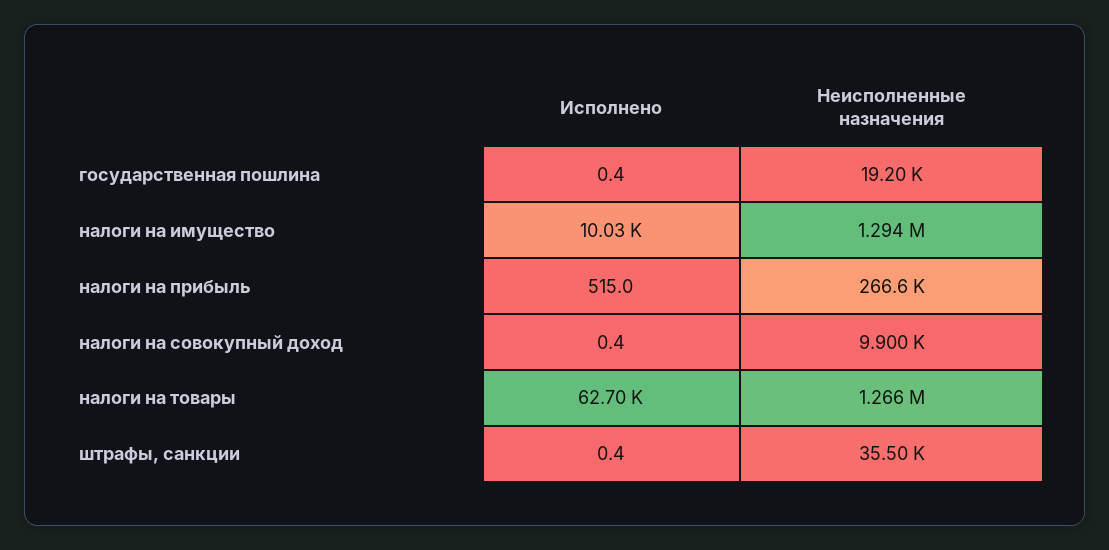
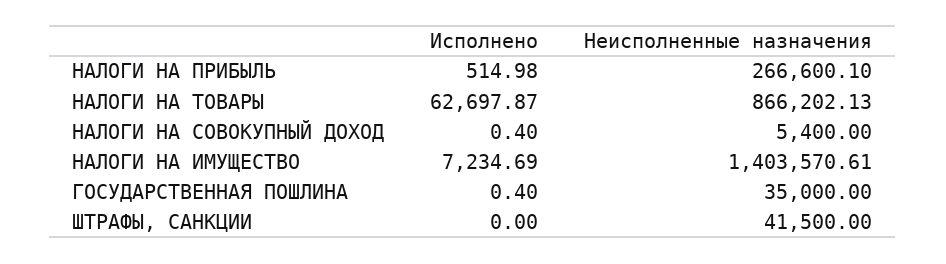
Неисполненные назначения, государственная пошлина: 19200 -> 35000
Исполнено, налоги на имущество: 10030 -> 7234.69
Неисполненные назначения, налоги на имущество: 1294000 -> 1403570.61
Неисполненные назначения, налоги на совокупный доход: 9900 -> 5400
Неисполненные назначения, налоги на товары: 1266000 -> 866202.13
Исполнено, штрафы, санкции: 0.4 -> 0
Неисполненные назначения, штрафы, санкции: 35500 -> 41500

